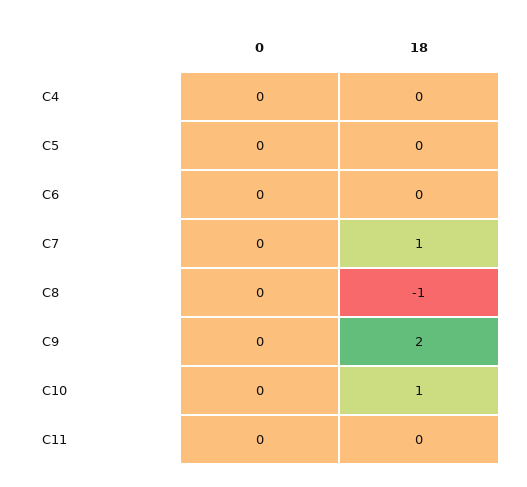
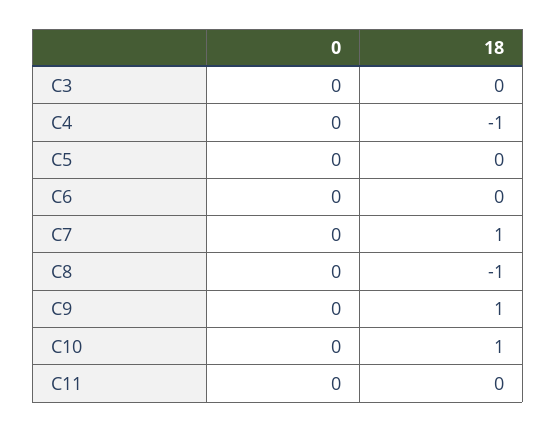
18, C4: 0 -> -1
18, C9: 2 -> 1
0, C3: none -> 0
18, C3: none -> 0

